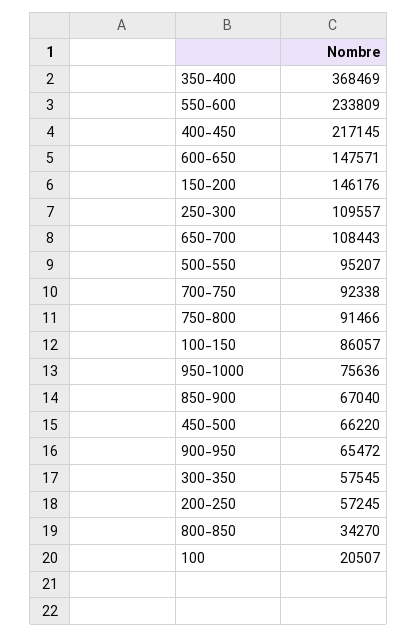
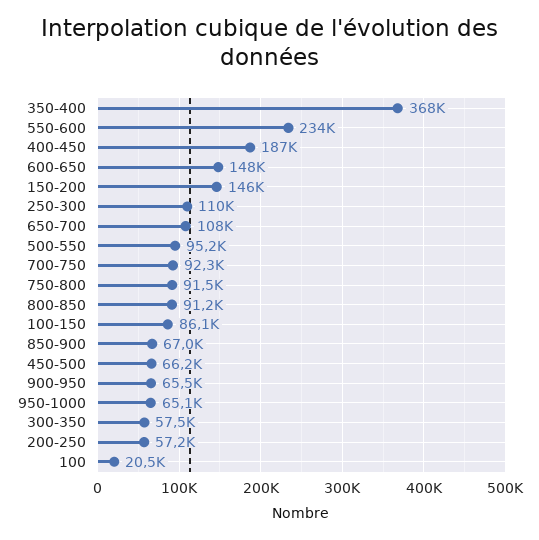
400-450: 217145 -> 187000
950-1000: 75636 -> 65100
800-850: 34270 -> 91200

